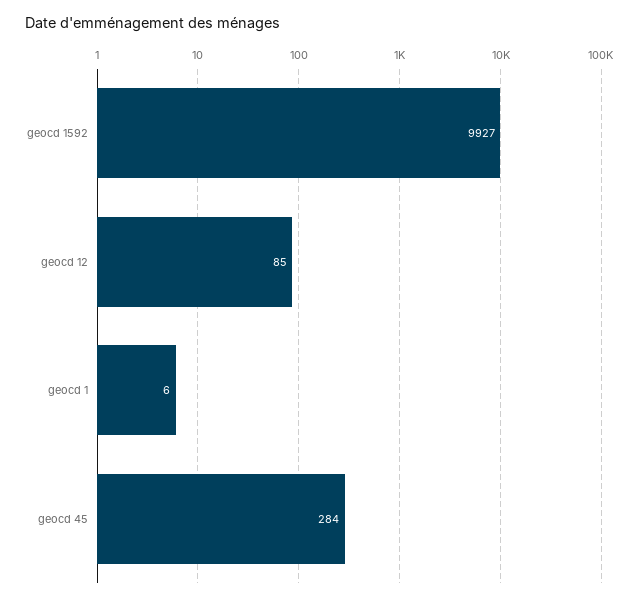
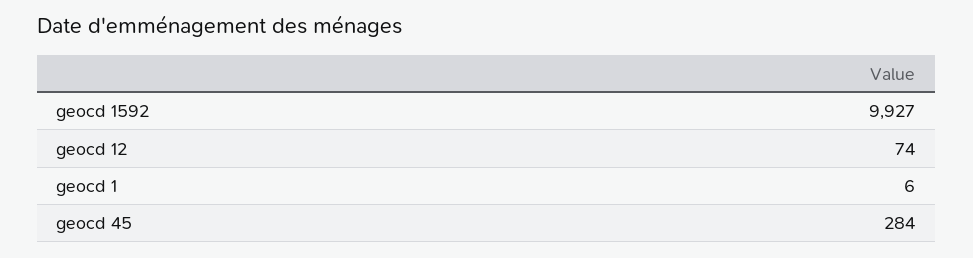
geocd 12: 85 -> 74

